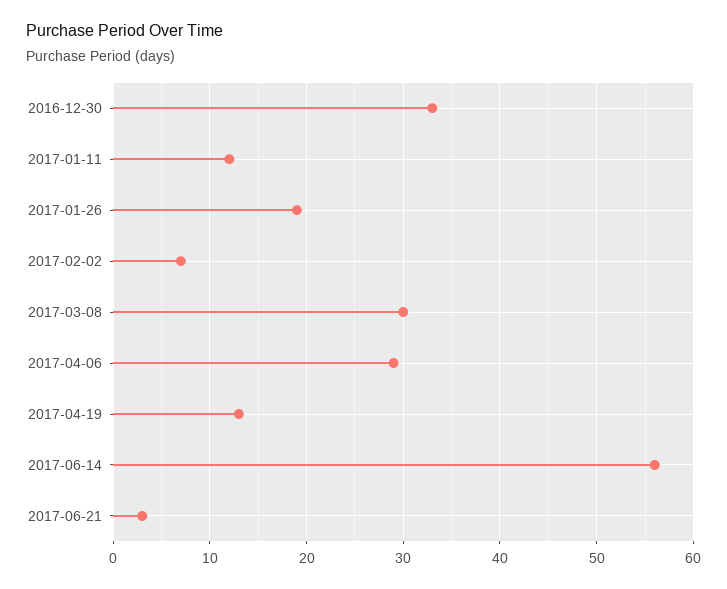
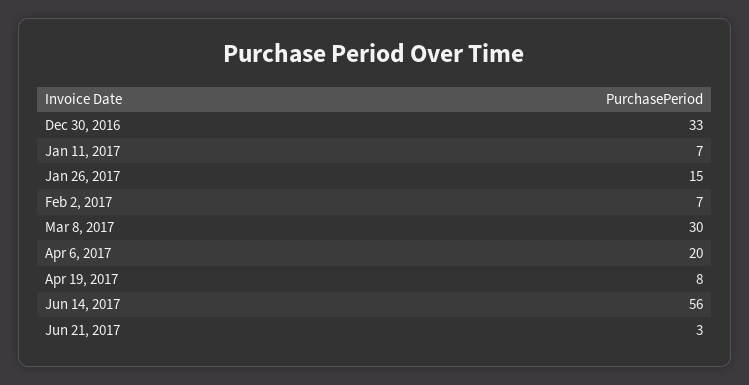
2017-01-11: 12 -> 7
2017-01-26: 19 -> 15
2017-04-06: 29 -> 20
2017-04-19: 13 -> 8

